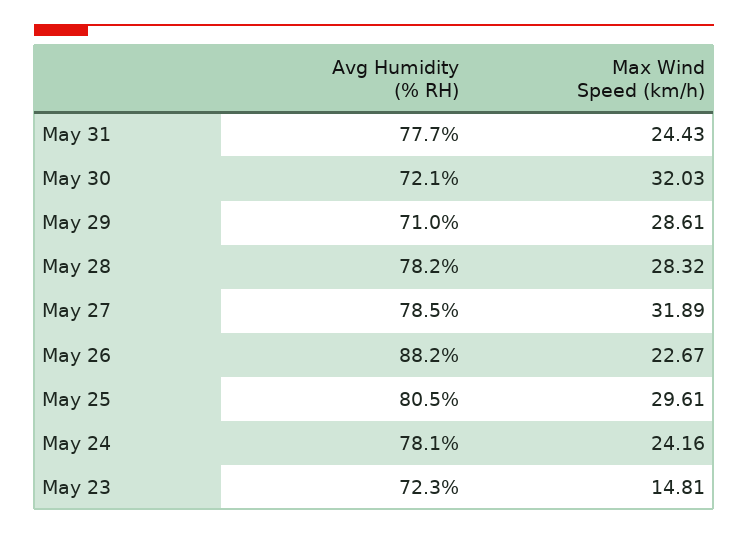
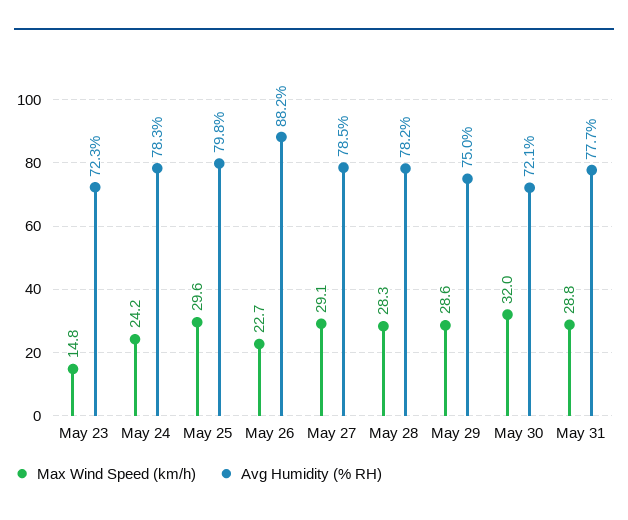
Max Wind Speed (km/h), May 31: 24.43 -> 28.8
Avg Humidity (% RH), May 29: 71 -> 75
Max Wind Speed (km/h), May 27: 31.89 -> 29.1
Avg Humidity (% RH), May 25: 80.5 -> 79.8
Avg Humidity (% RH), May 24: 78.1 -> 78.3

